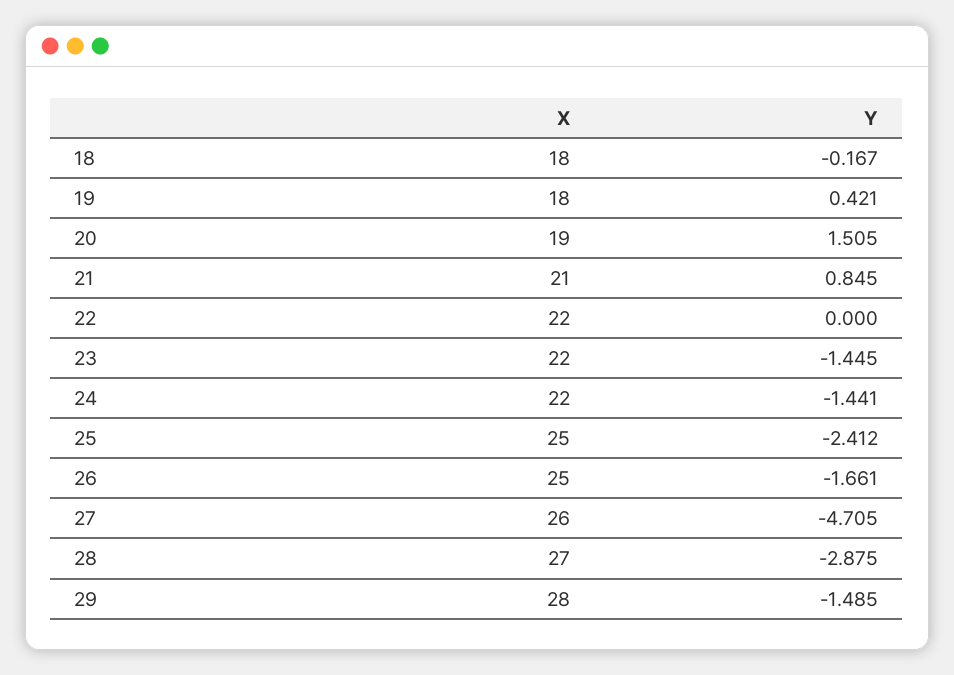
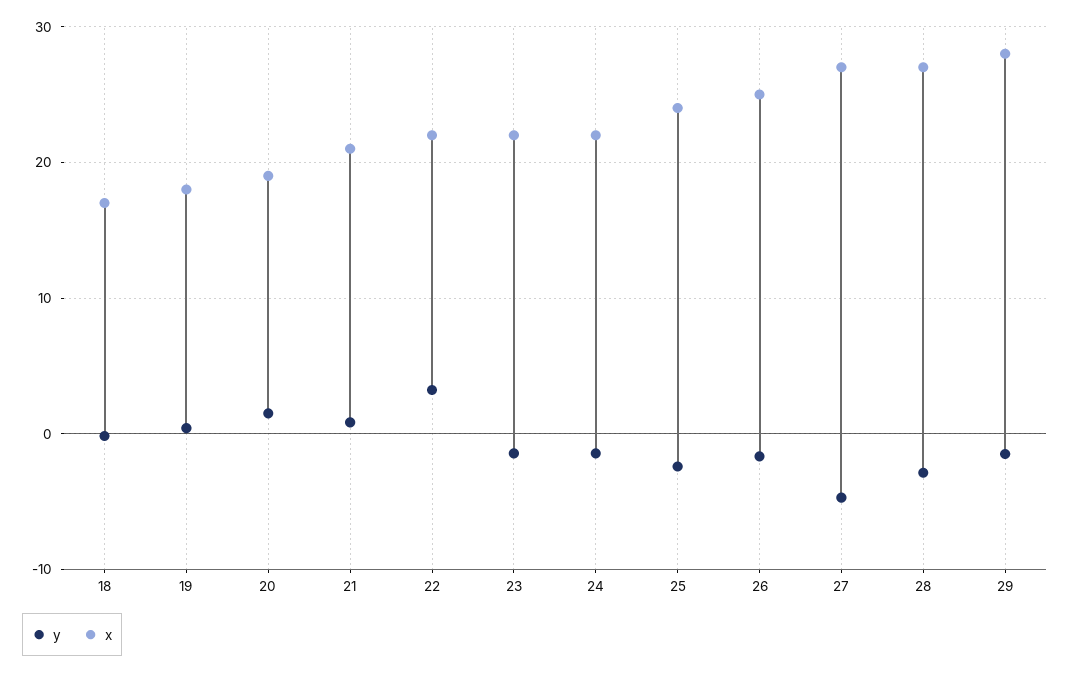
X, 18: 18 -> 17
Y, 22: 0 -> 3
X, 25: 25 -> 24
X, 27: 26 -> 27

